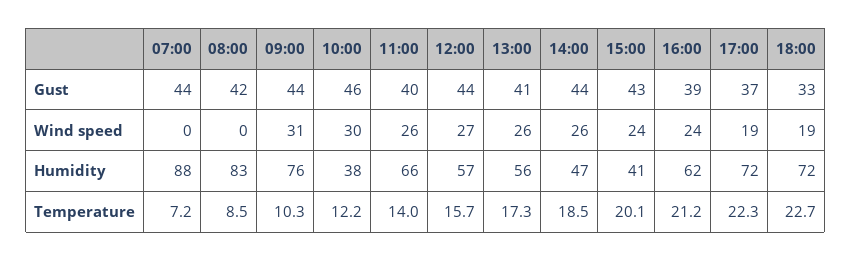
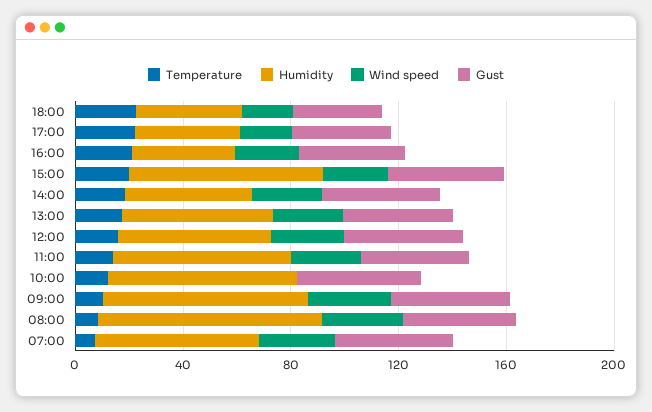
Wind speed, 07:00: 0 -> 30
Wind speed, 08:00: 0 -> 30
Wind speed, 10:00: 30 -> 0
Humidity, 07:00: 88 -> 60
Humidity, 10:00: 38 -> 70
Humidity, 15:00: 41 -> 70
Humidity, 16:00: 62 -> 40
Humidity, 17:00: 72 -> 40
Humidity, 18:00: 72 -> 40

